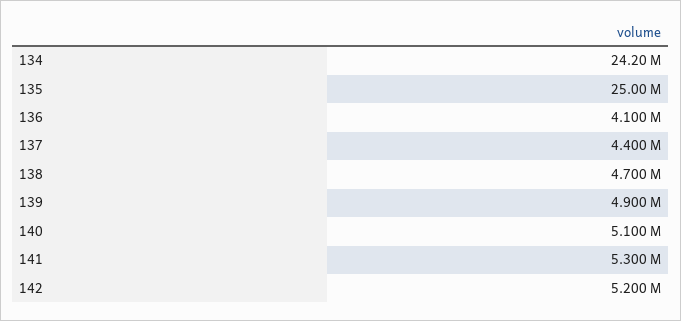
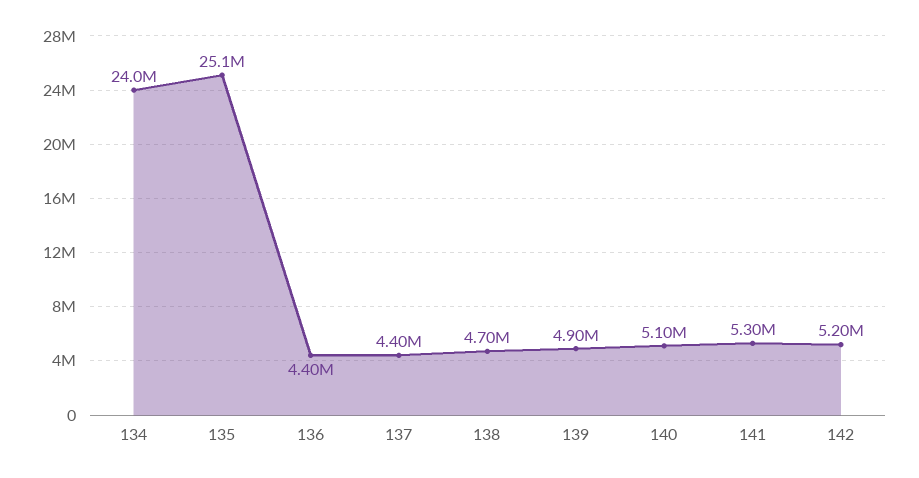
134: 24200000 -> 24000000
135: 25000000 -> 25100000
136: 4100000 -> 4400000

